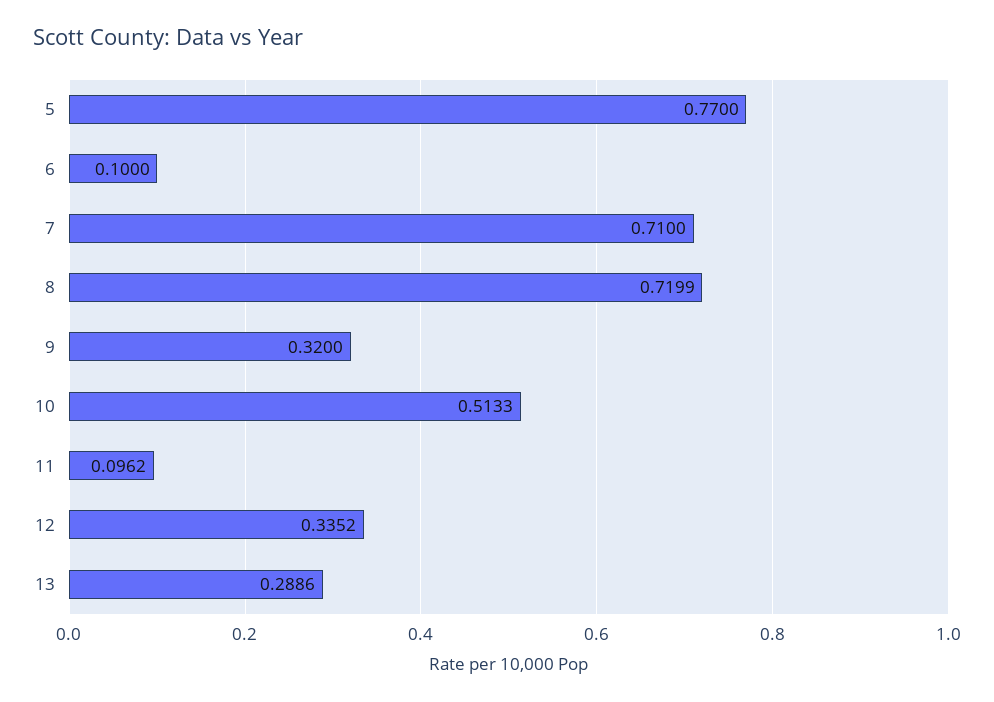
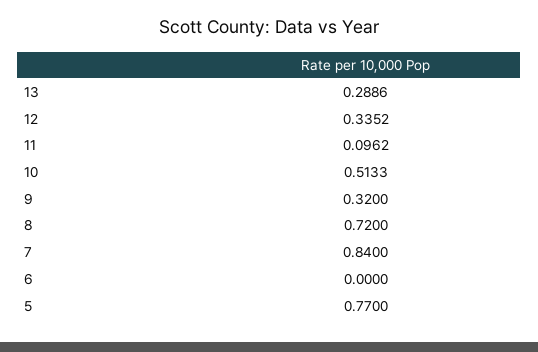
6: 0.1 -> 0
7: 0.71 -> 0.84
8: 0.7199 -> 0.72

